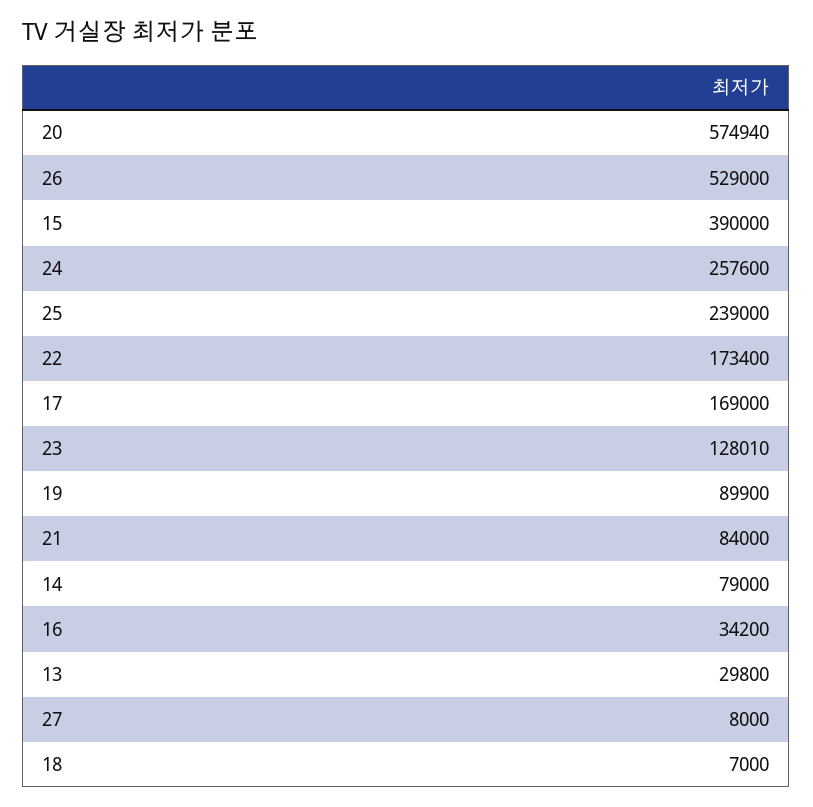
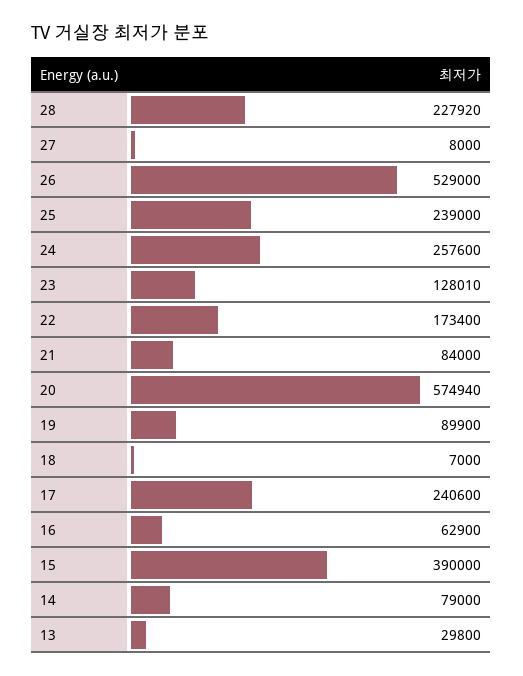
17: 169000 -> 240600
16: 34200 -> 62900
28: none -> 227920

